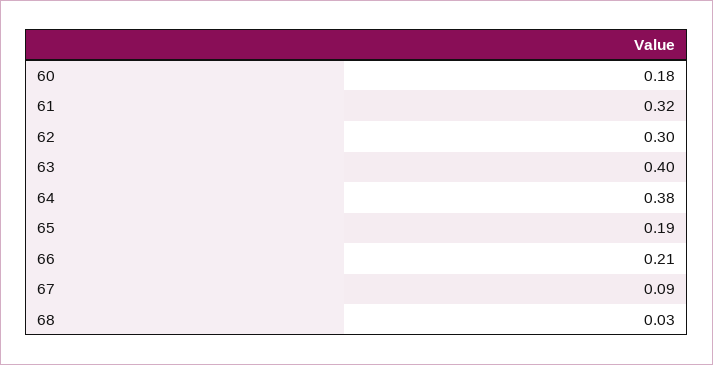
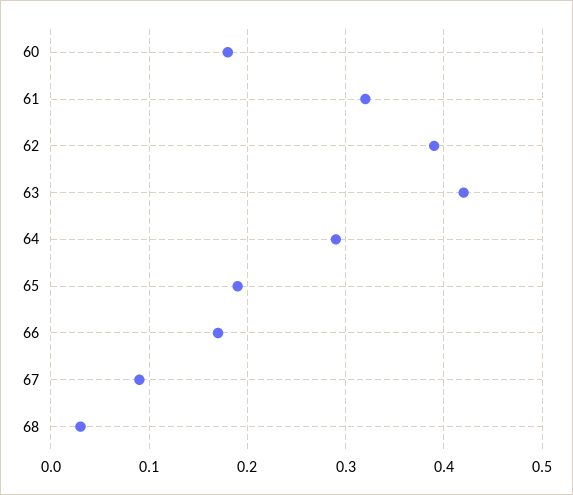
62: 0.3 -> 0.39
63: 0.4 -> 0.42
64: 0.38 -> 0.29
66: 0.21 -> 0.17

